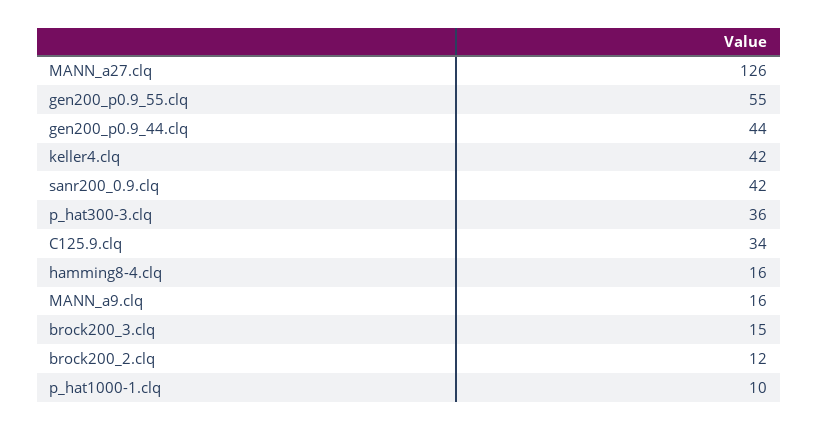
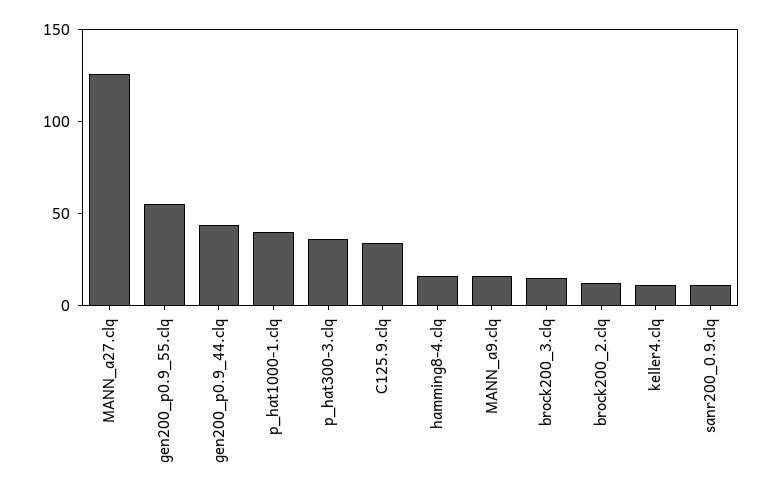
keller4.clq: 42 -> 10
sanr200_0.9.clq: 42 -> 10
p_hat1000-1.clq: 10 -> 40

